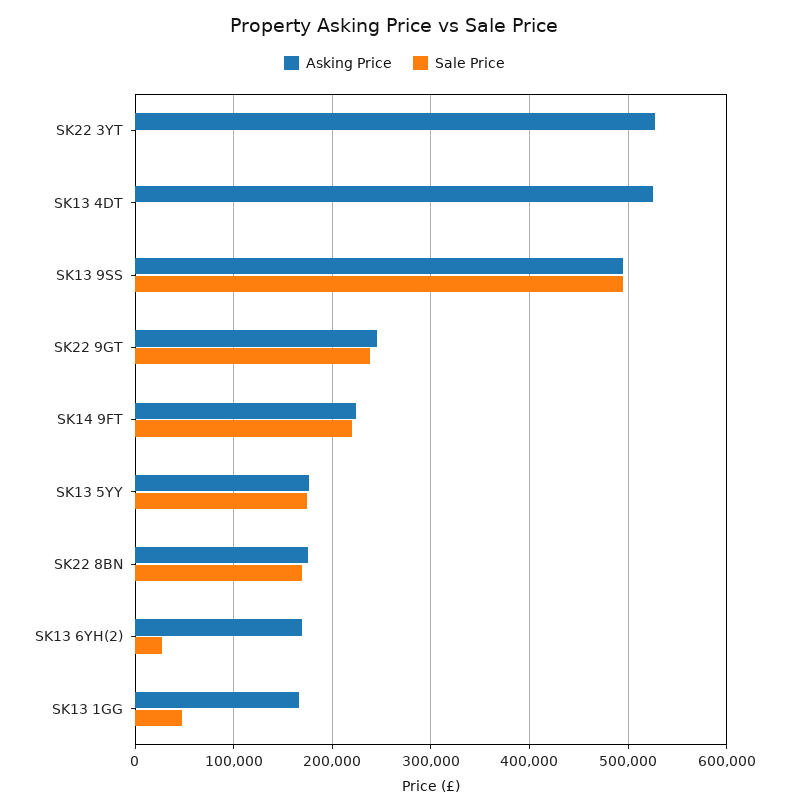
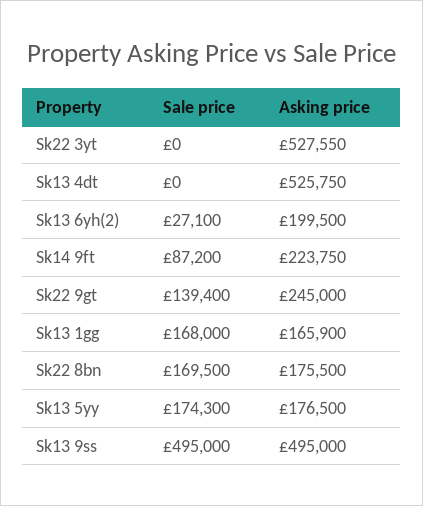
Sale Price, SK22 9GT: 240000 -> 139400
Sale Price, SK14 9FT: 220000 -> 87200
Asking Price, SK13 6YH(2): 170000 -> 199500
Sale Price, SK13 1GG: 50000 -> 168000

